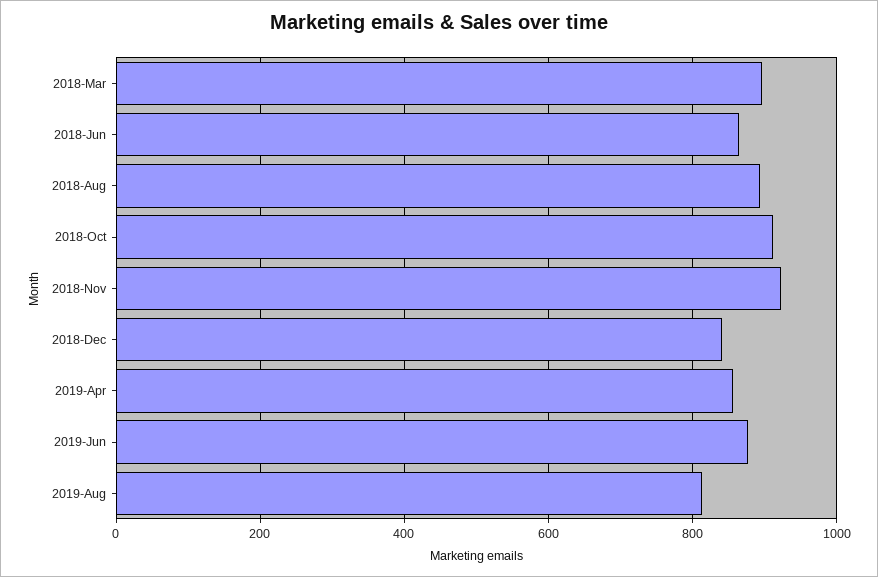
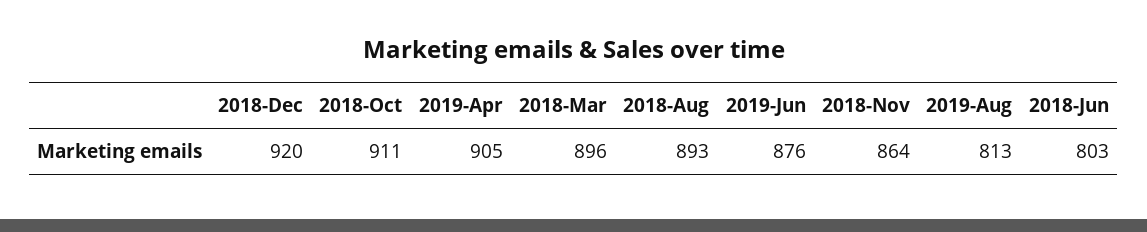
2018-Jun: 860 -> 803
2018-Nov: 920 -> 864
2018-Dec: 840 -> 920
2019-Apr: 860 -> 905

